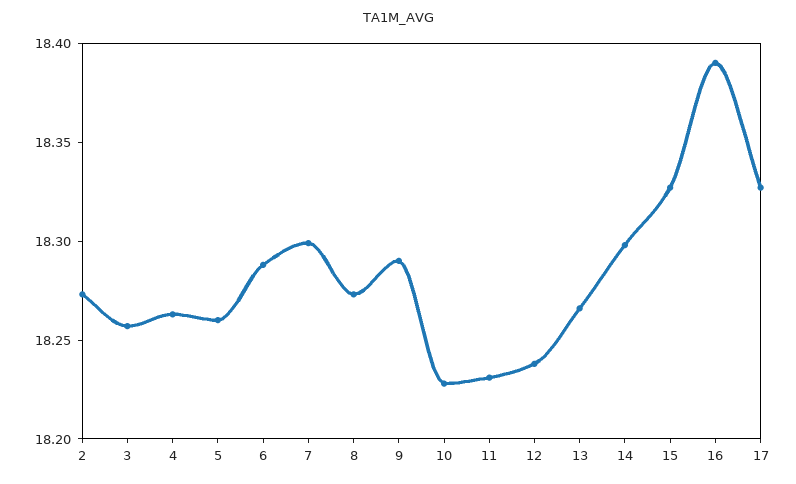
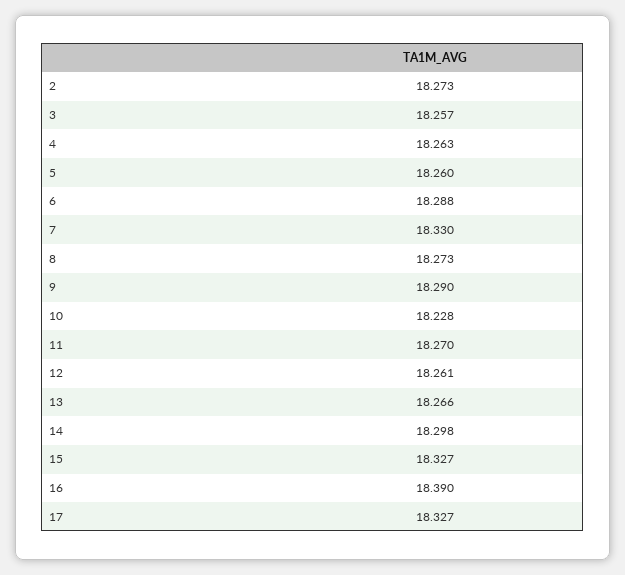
7: 18.3 -> 18.33
11: 18.23 -> 18.27
12: 18.24 -> 18.261

